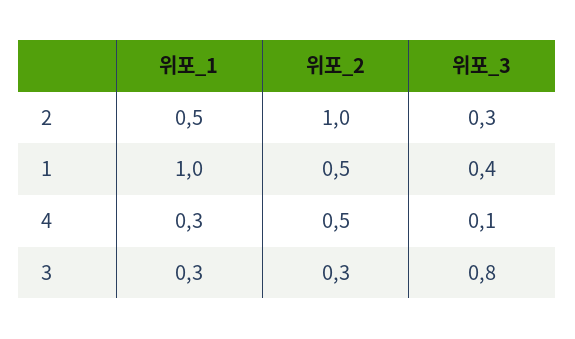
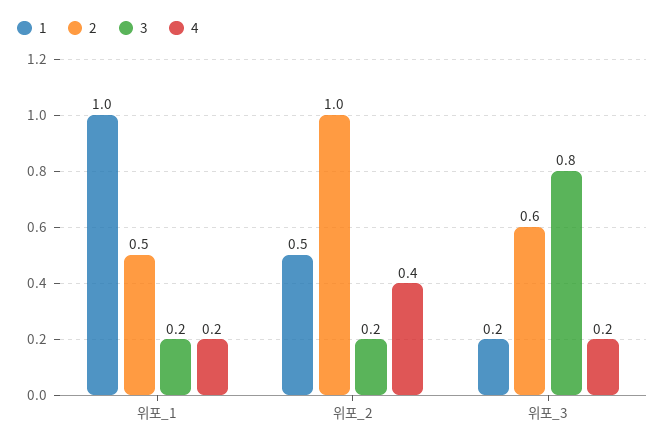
2, 위포_3: 0.3 -> 0.6
1, 위포_3: 0.4 -> 0.2
4, 위포_1: 0.3 -> 0.2
4, 위포_2: 0.5 -> 0.4
4, 위포_3: 0.1 -> 0.2
3, 위포_1: 0.3 -> 0.2
3, 위포_2: 0.3 -> 0.2

